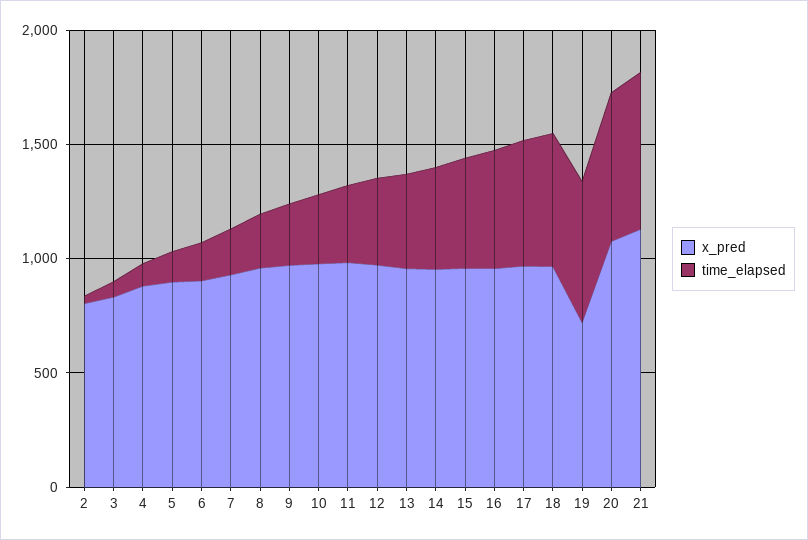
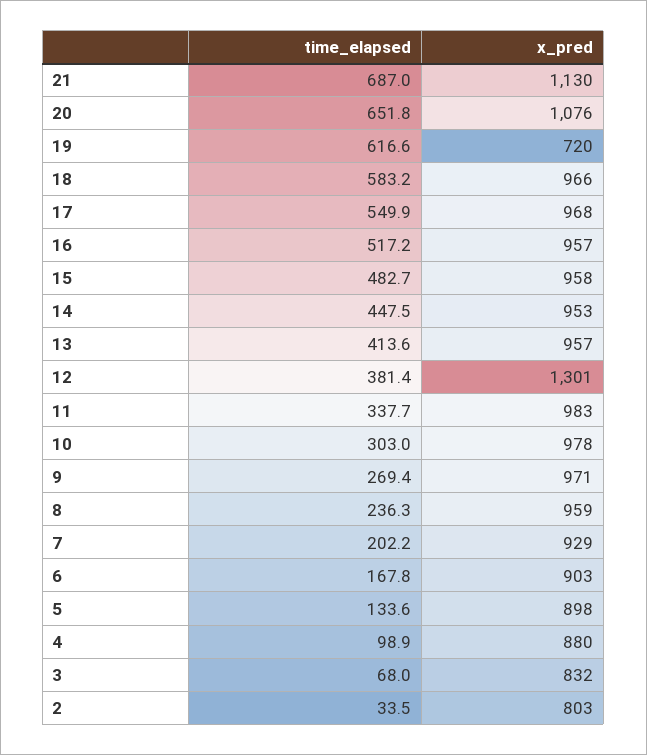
x_pred, 12: 1000 -> 1301

